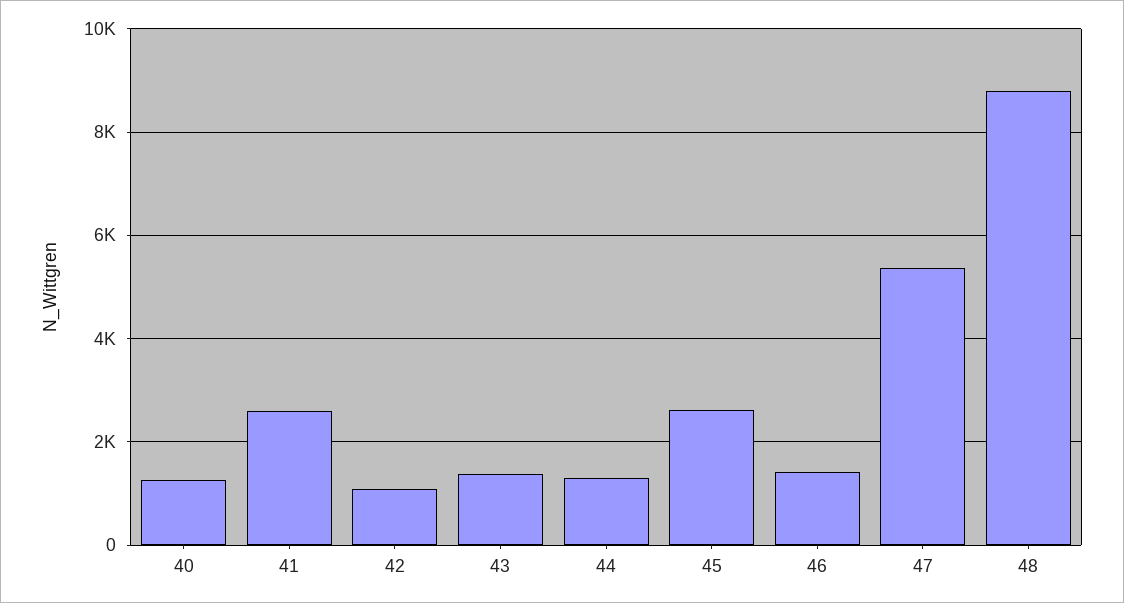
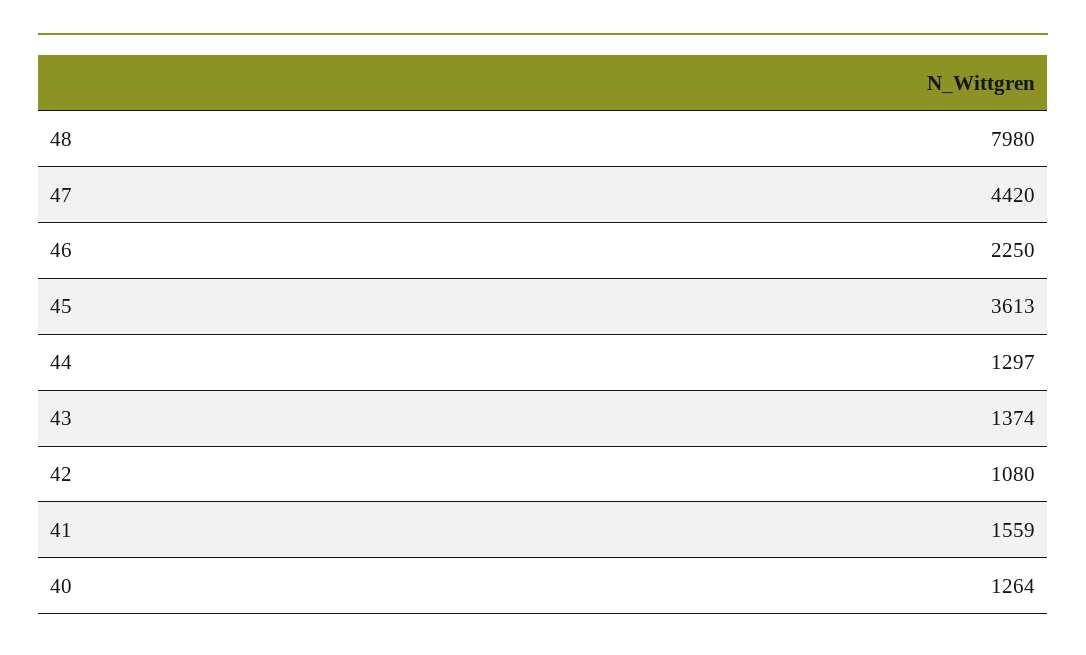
41: 2600 -> 1559
45: 2600 -> 3613
46: 1400 -> 2250
47: 5400 -> 4420
48: 8800 -> 7980

